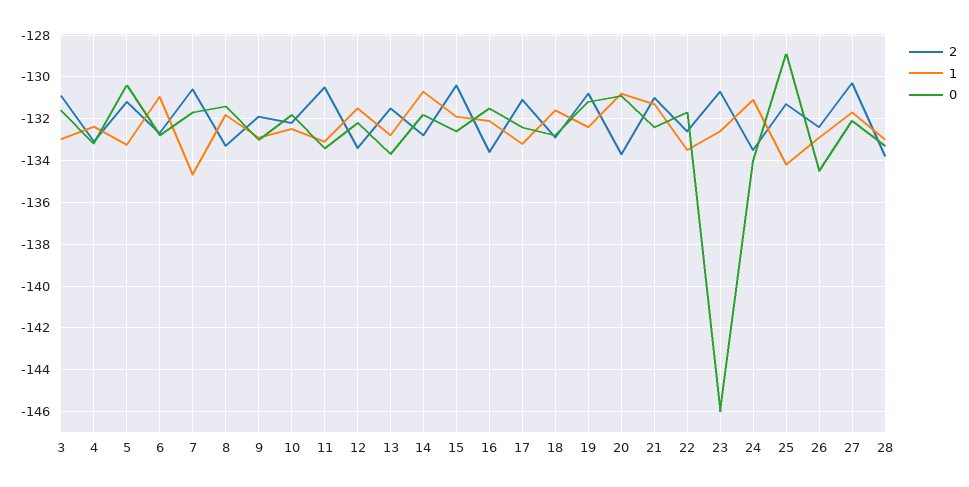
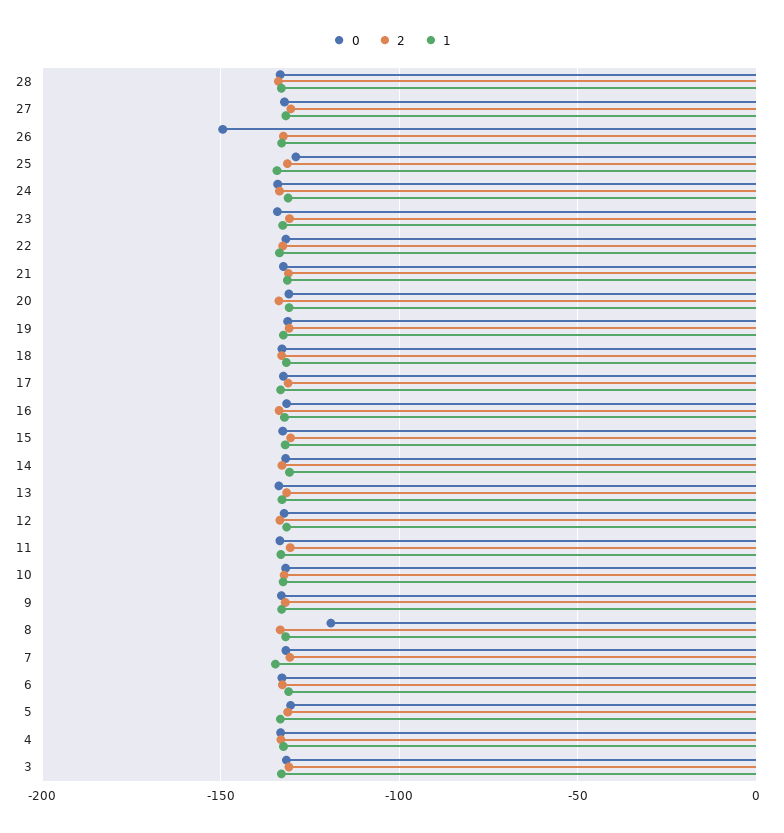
0, 8: -131.5 -> -120
0, 23: -146 -> -135
0, 26: -134.5 -> -150

